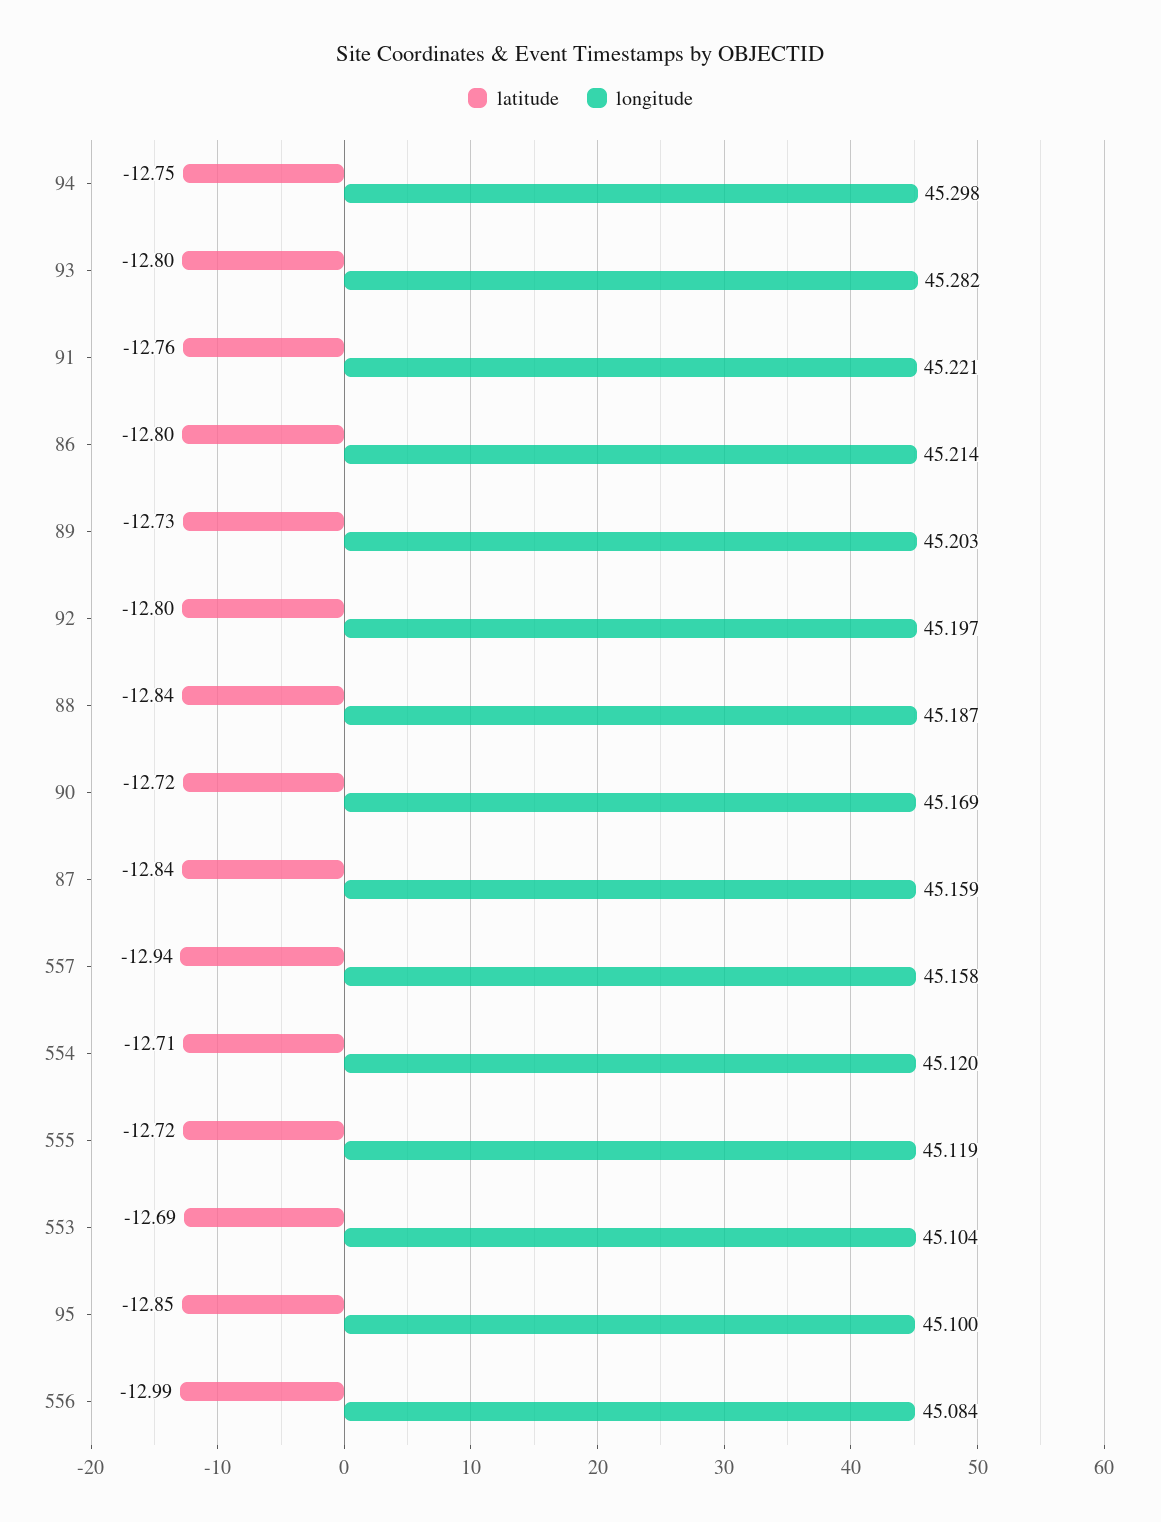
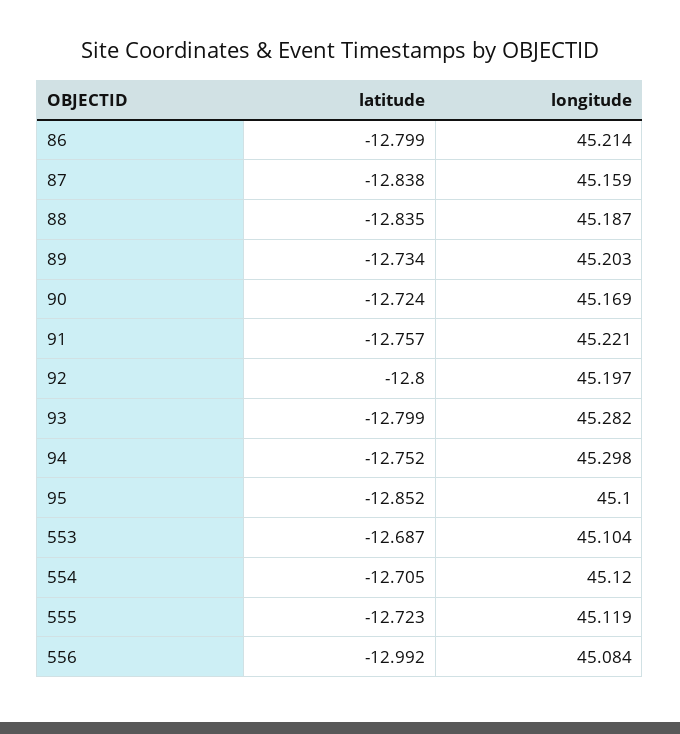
latitude, 557: -12.94 -> none
longitude, 557: 45.158 -> none

